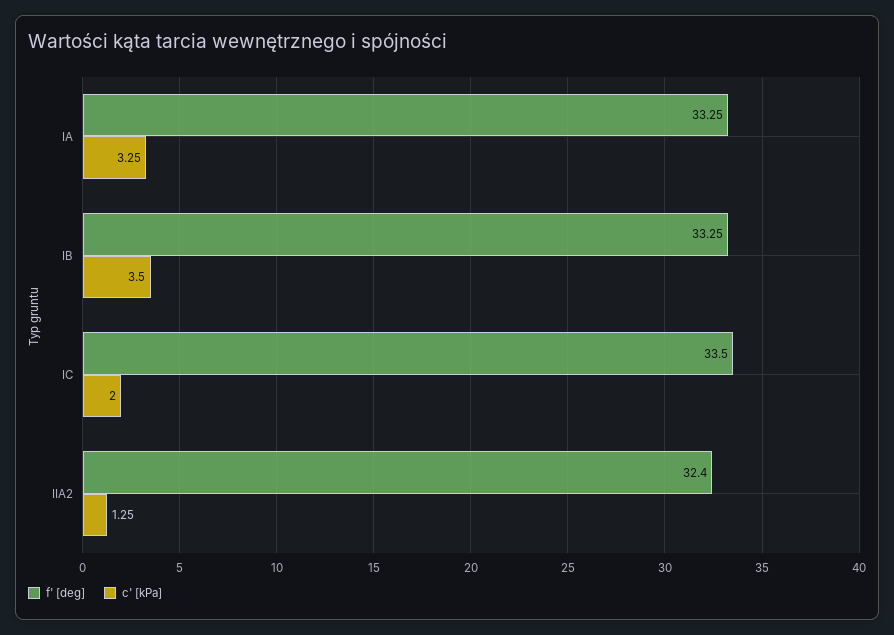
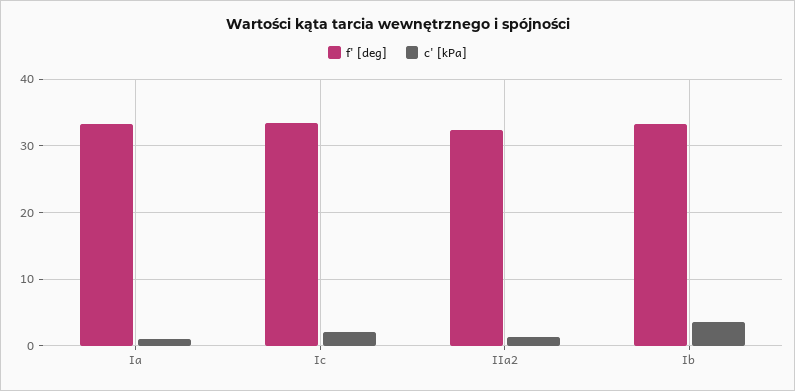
c' [kPa], IA: 3.25 -> 1

